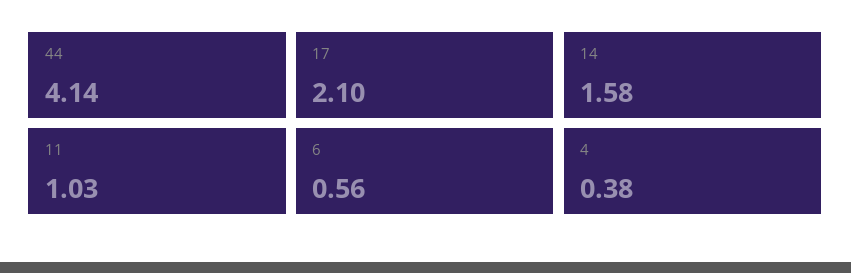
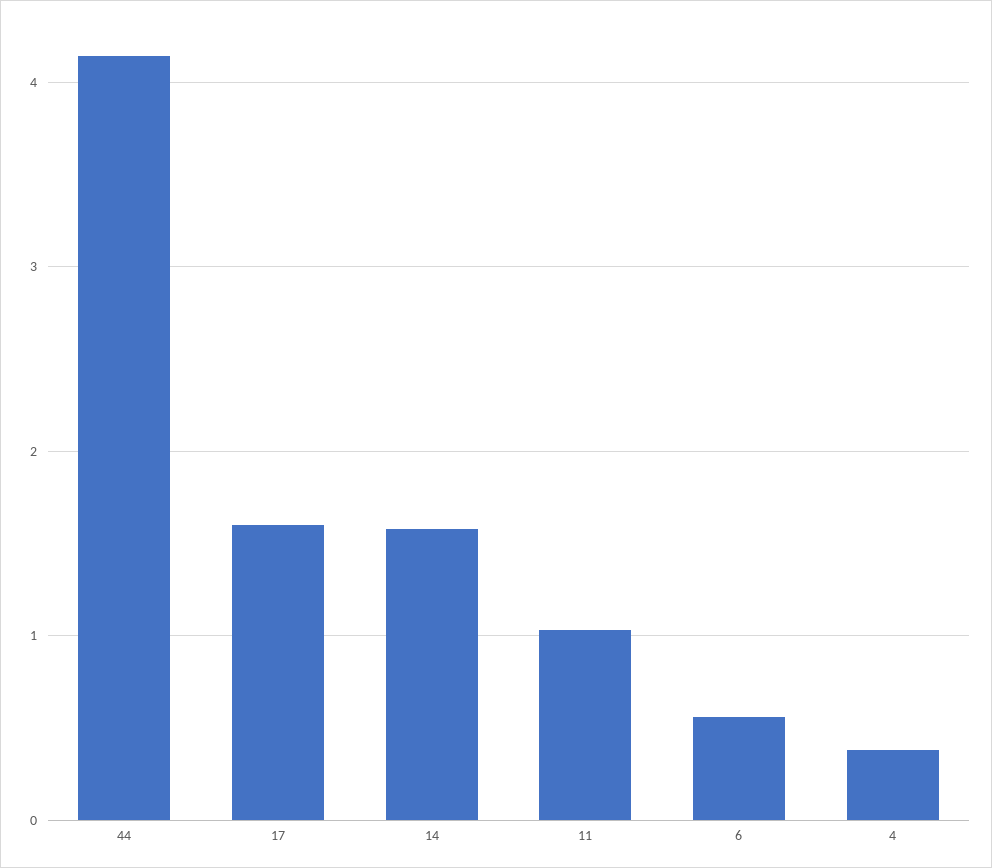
17: 2.1 -> 1.6

